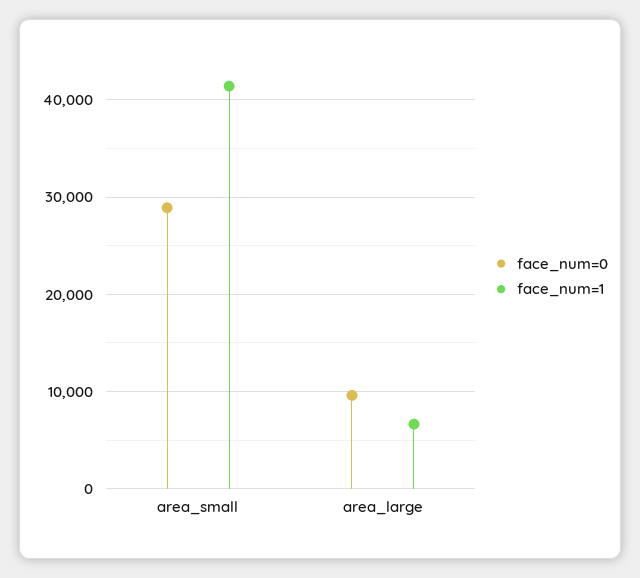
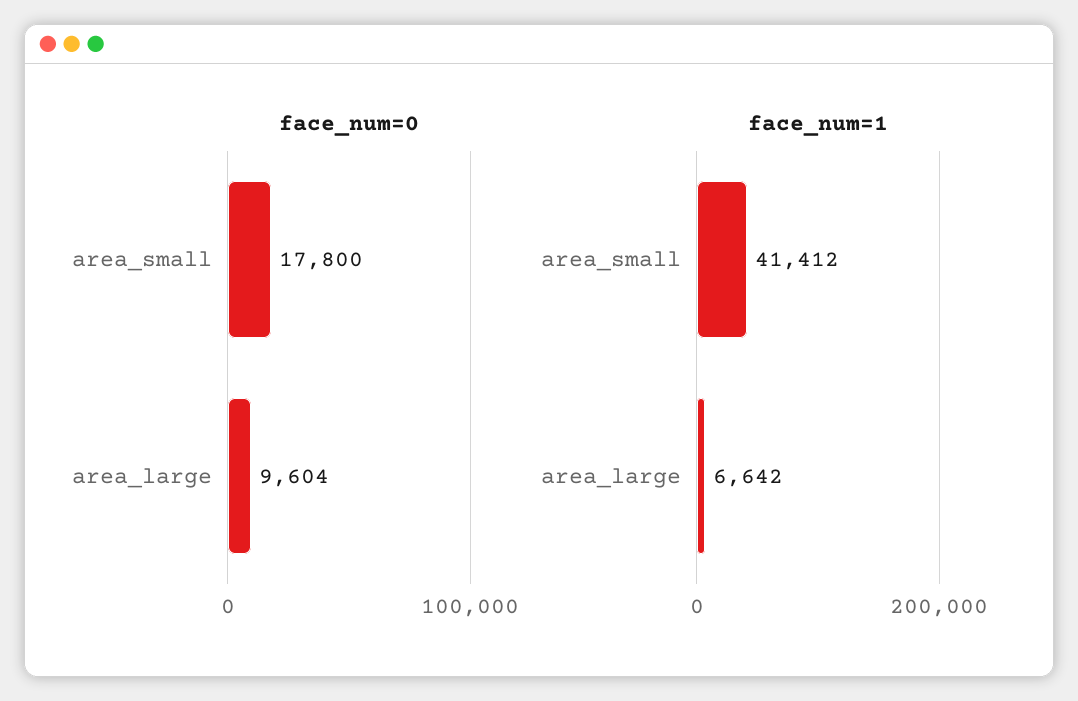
face_num=0, area_small: 29000 -> 17800

